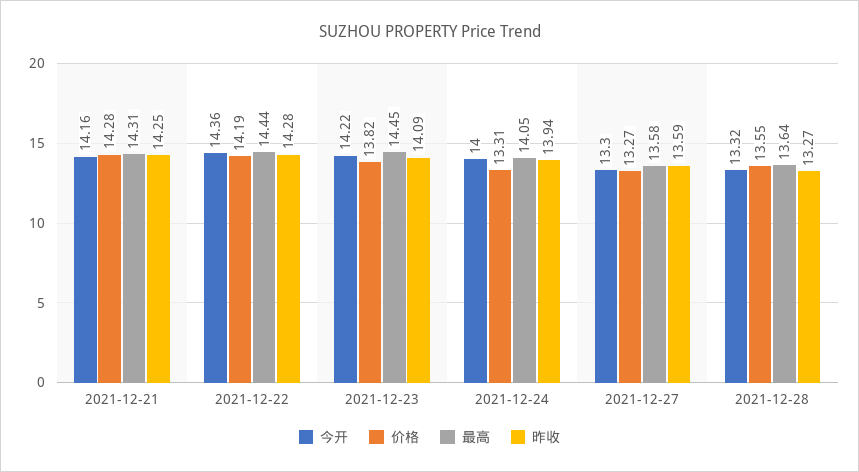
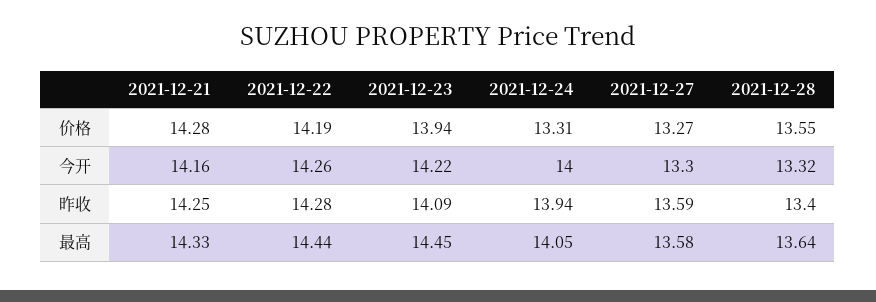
最高, 2021-12-21: 14.31 -> 14.33
今开, 2021-12-22: 14.36 -> 14.26
价格, 2021-12-23: 13.82 -> 13.94
昨收, 2021-12-28: 13.27 -> 13.4

